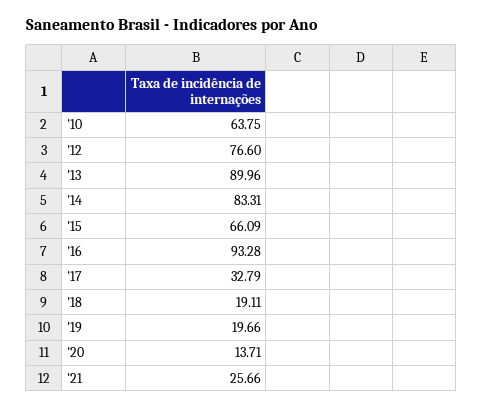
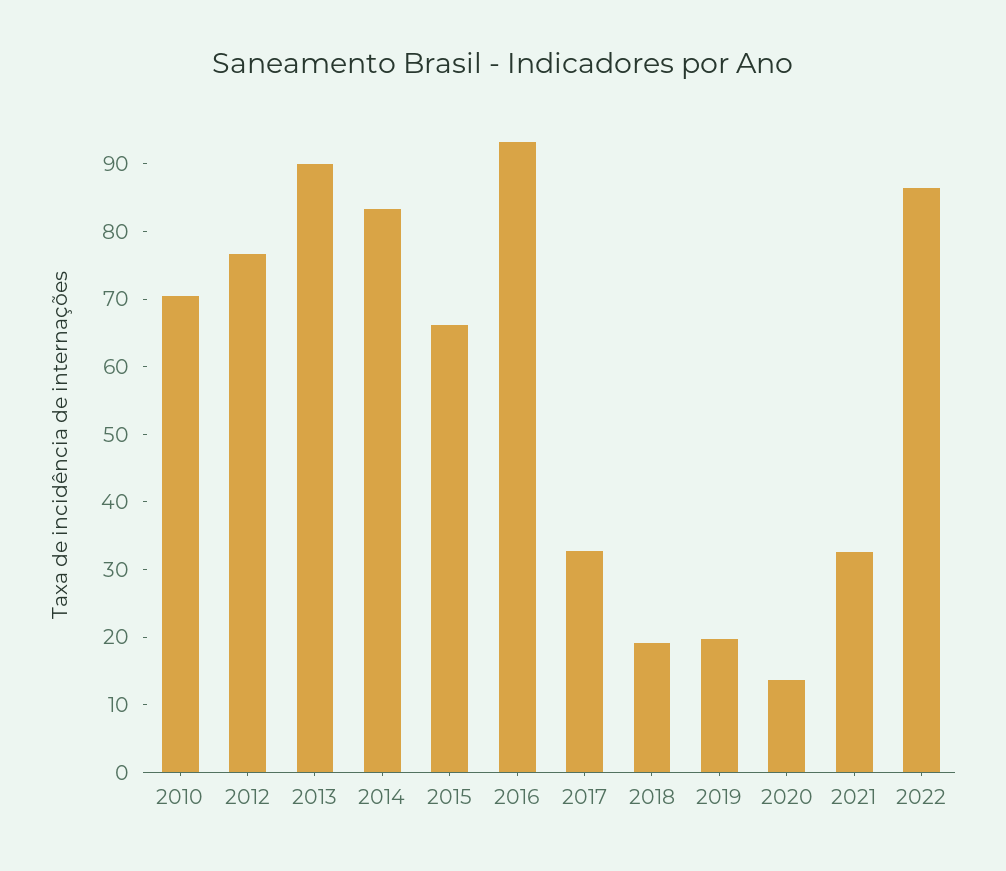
'10: 63.75 -> 70
'21: 25.66 -> 32
2022: none -> 86

